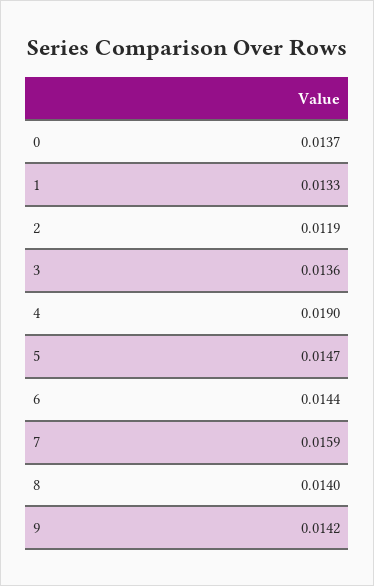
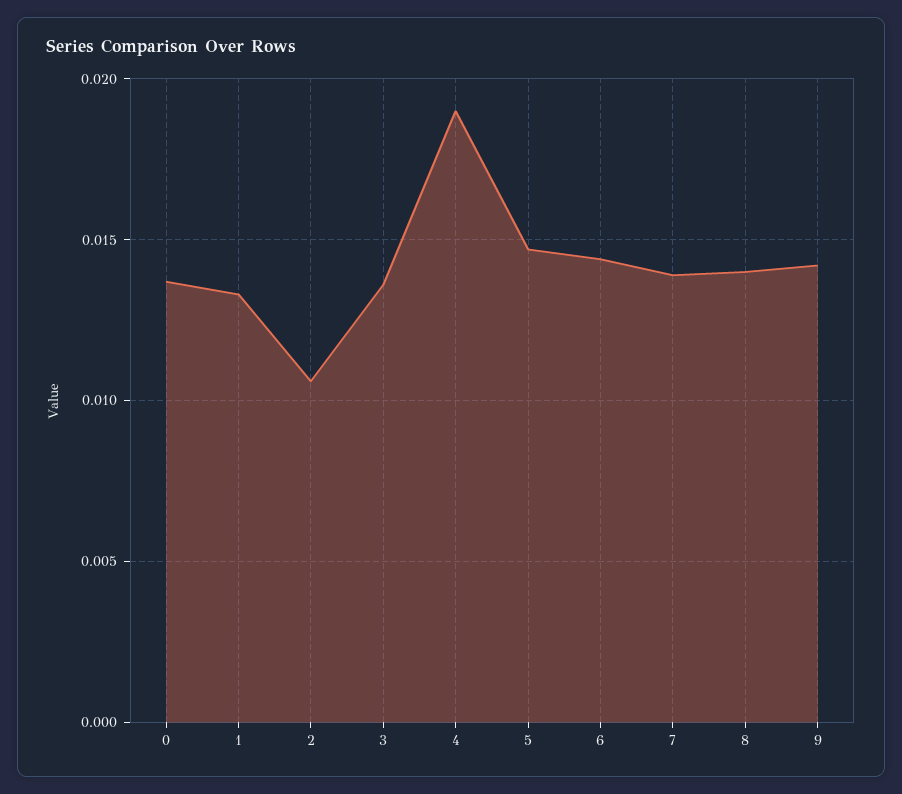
2: 0.0119 -> 0.0105
7: 0.0159 -> 0.014

